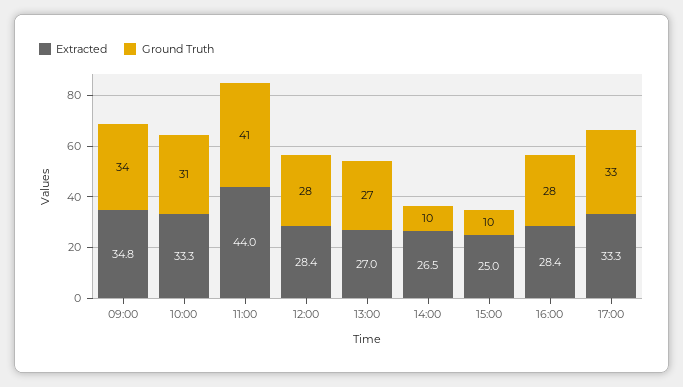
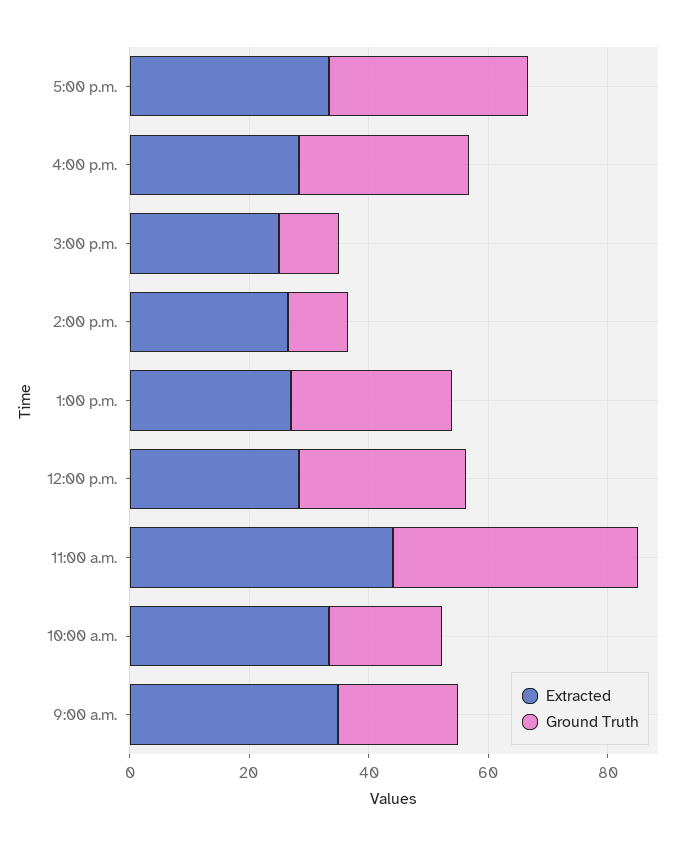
Ground Truth, 09:00: 34 -> 20
Ground Truth, 10:00: 31 -> 20

